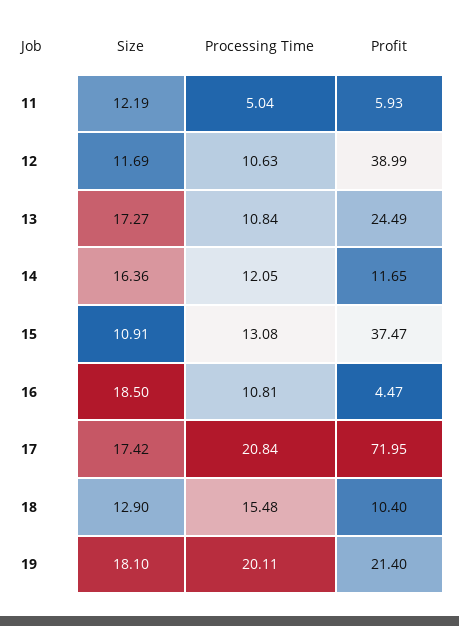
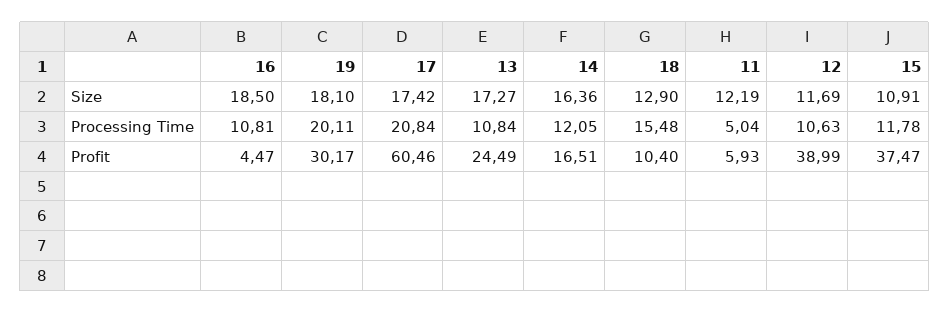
Profit, 14: 11.65 -> 16.51
Processing Time, 15: 13.08 -> 11.78
Profit, 17: 71.95 -> 60.46
Profit, 19: 21.4 -> 30.17

